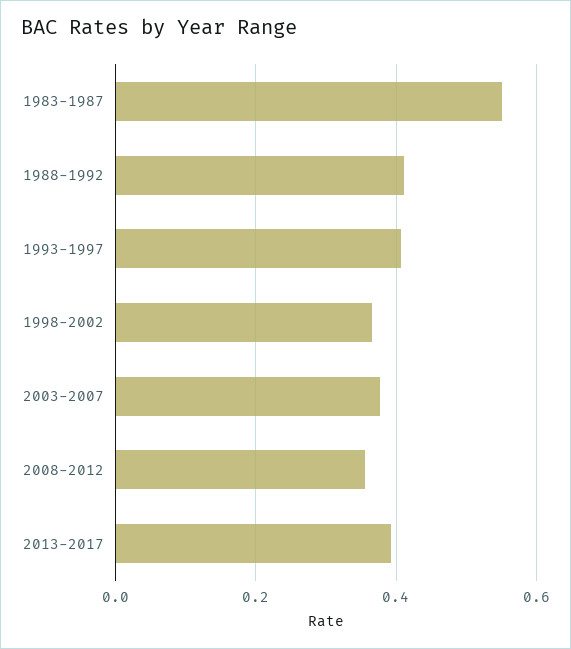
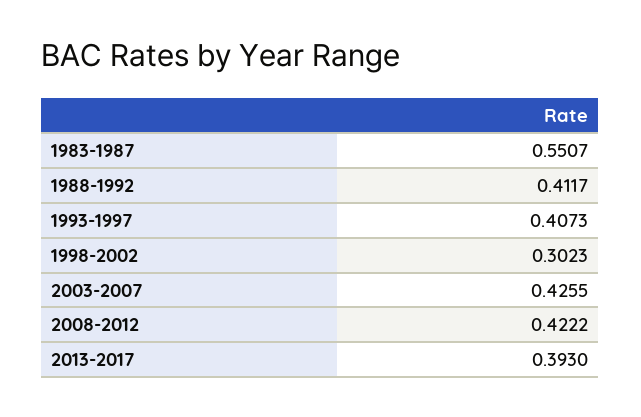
1998-2002: 0.36 -> 0.3023
2003-2007: 0.38 -> 0.4255
2008-2012: 0.36 -> 0.4222

